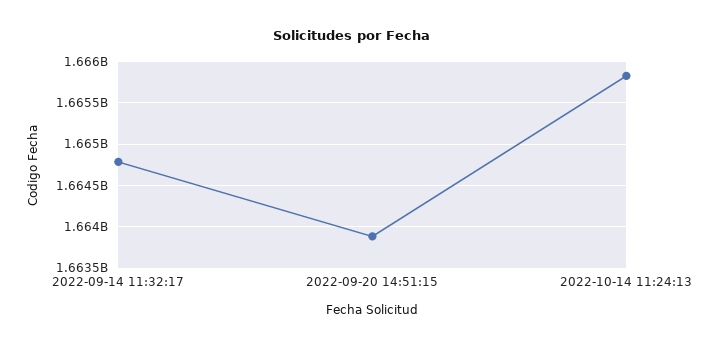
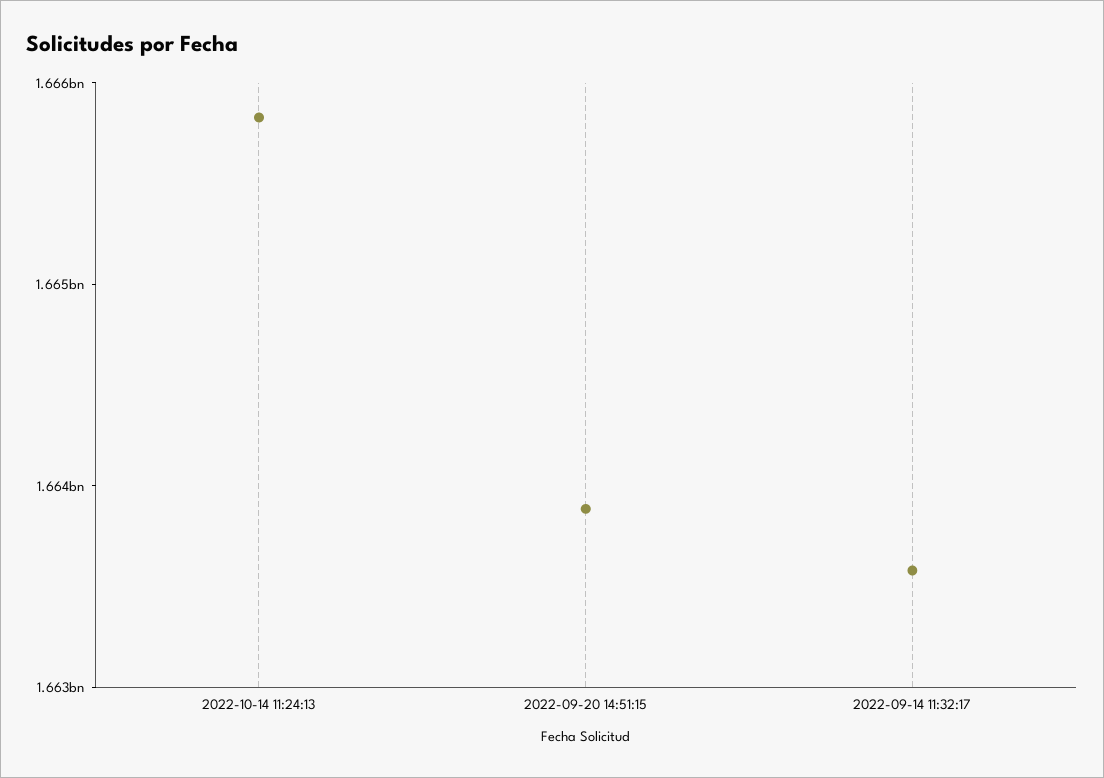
2022-09-14 11:32:17: 1664800000 -> 1663600000

